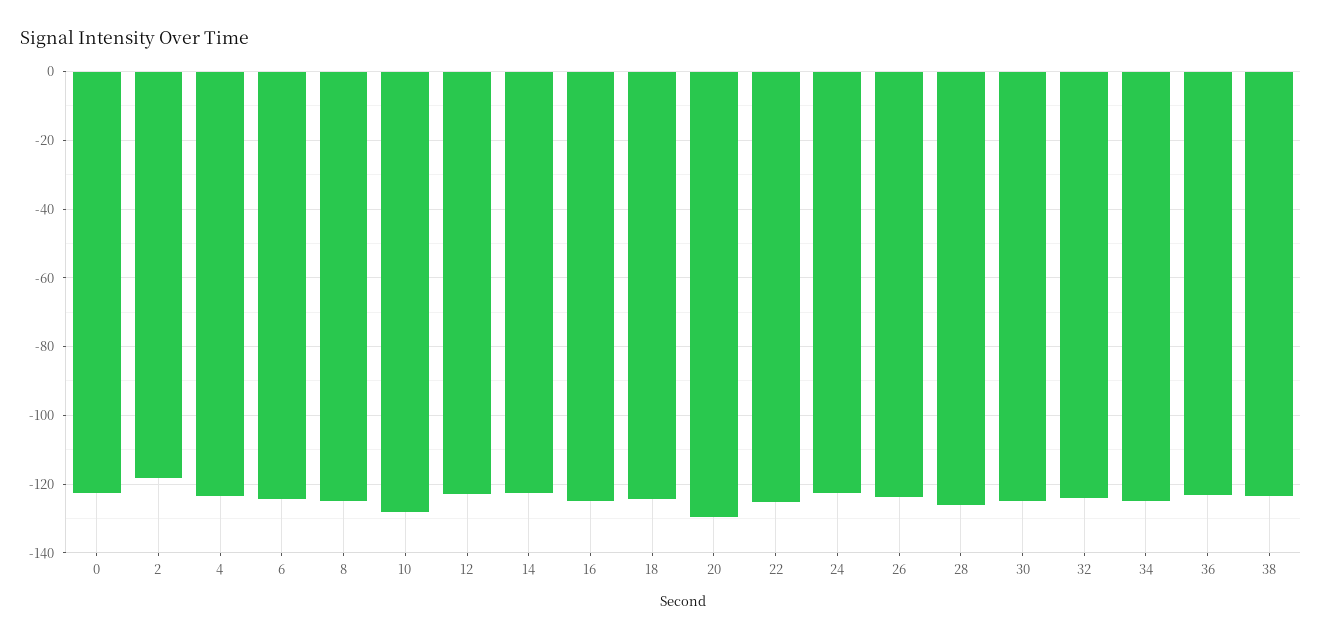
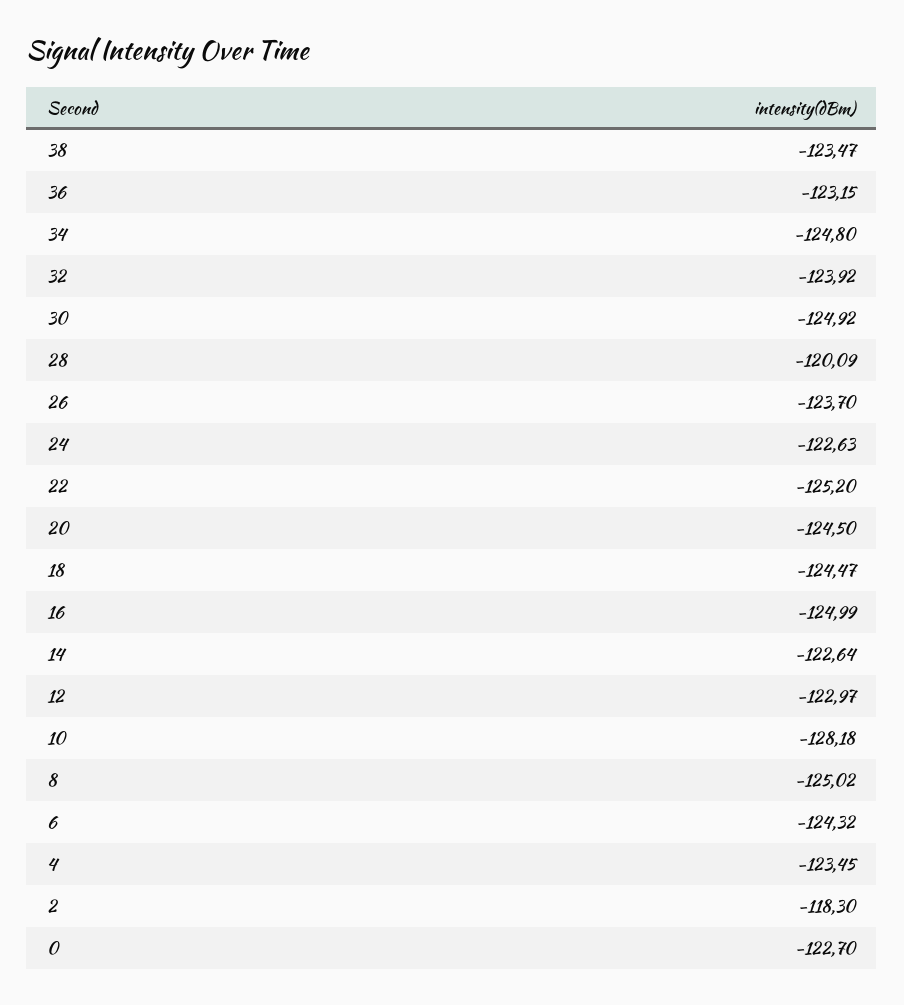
20: -130 -> -124.5
28: -126 -> -120.09

